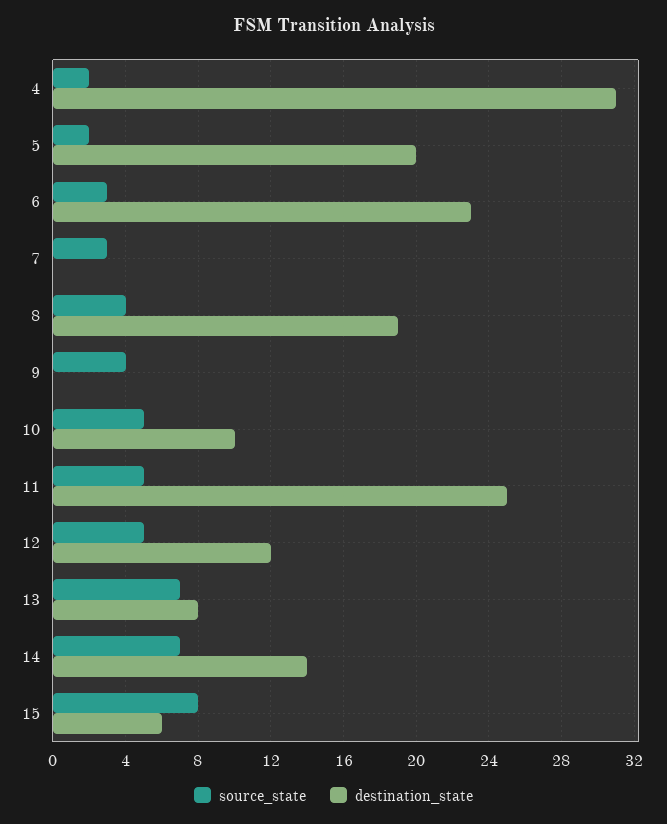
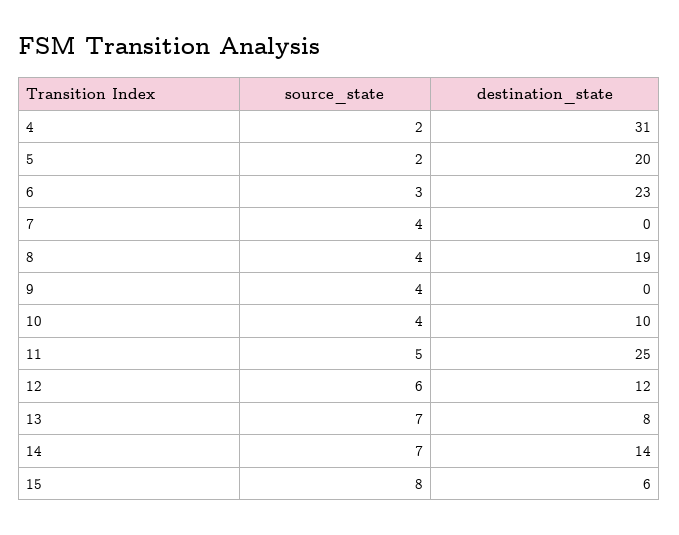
source_state, 7: 3 -> 4
source_state, 10: 5 -> 4
source_state, 12: 5 -> 6

